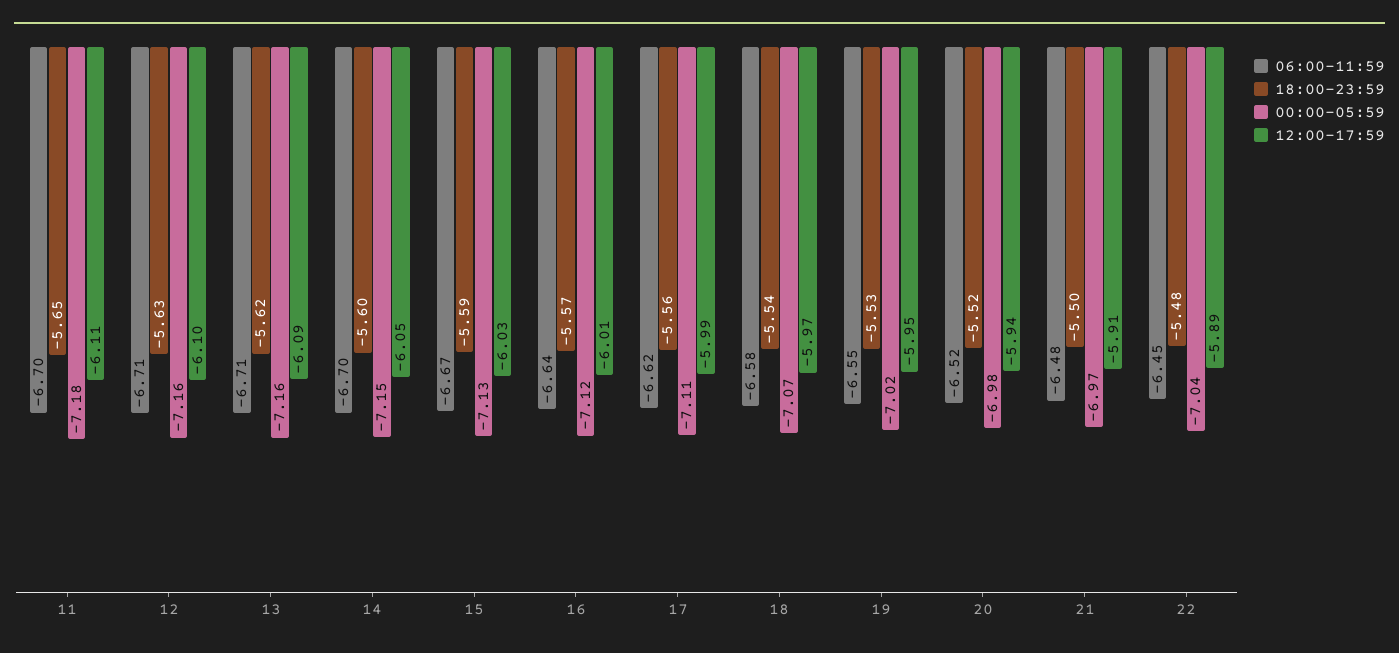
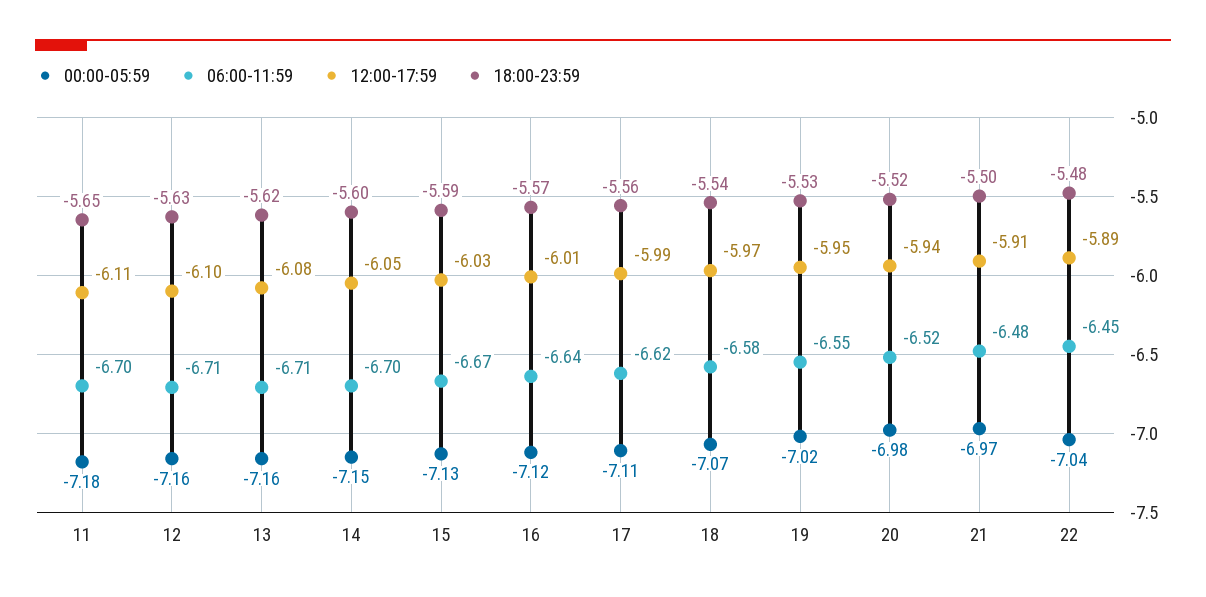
12:00-17:59, 13: -6.09 -> -6.08

